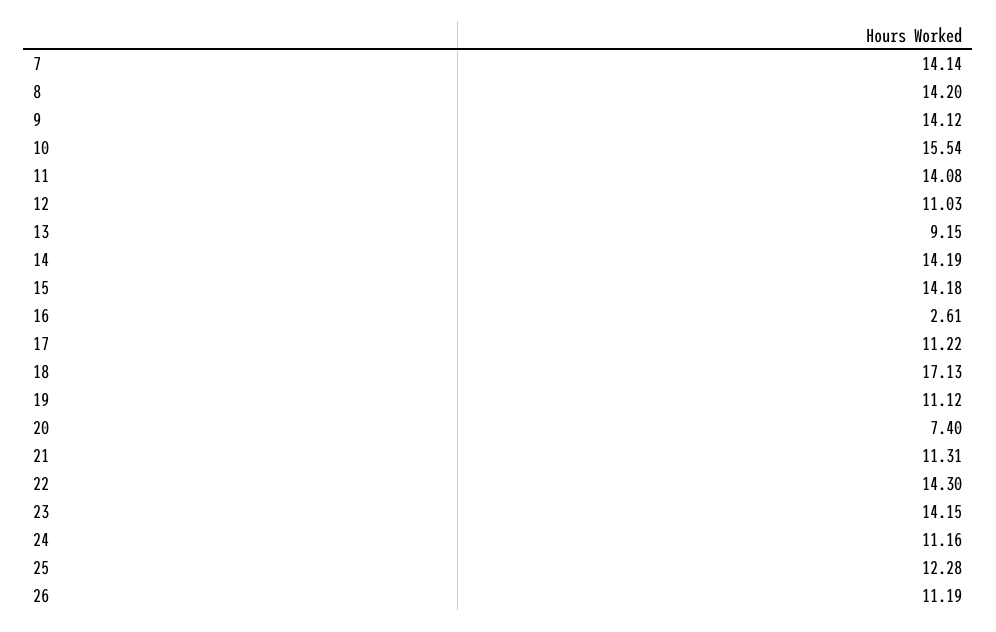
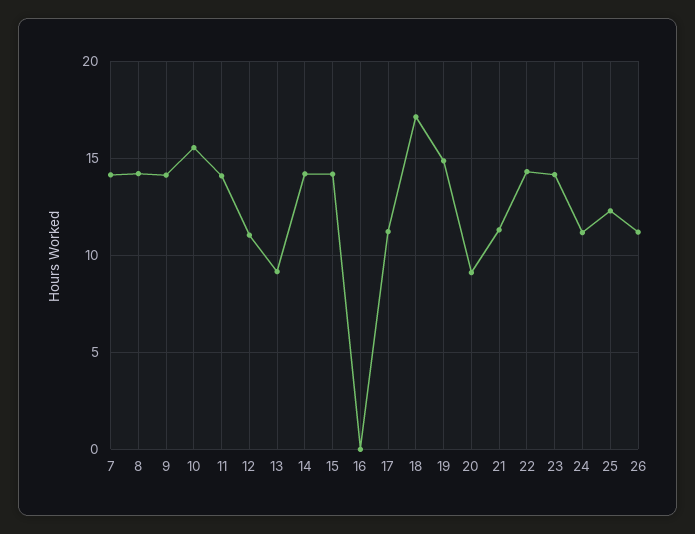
16: 2.61 -> 0
19: 11.12 -> 15
20: 7.4 -> 9

